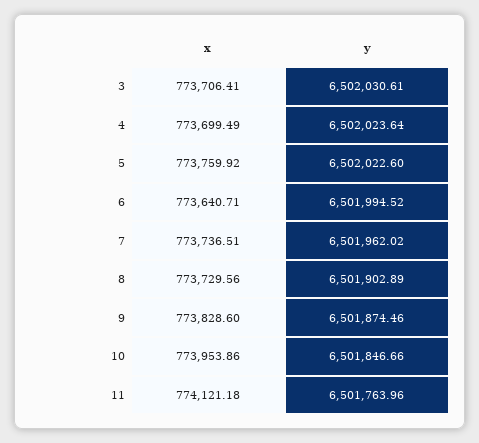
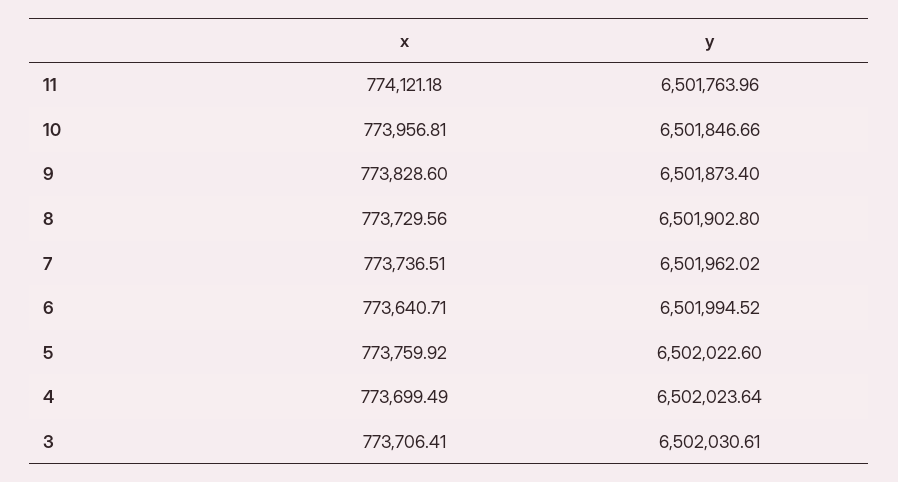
y, 8: 6501902.89 -> 6501902.8
y, 9: 6501874.46 -> 6501873.4
x, 10: 773953.86 -> 773956.81

